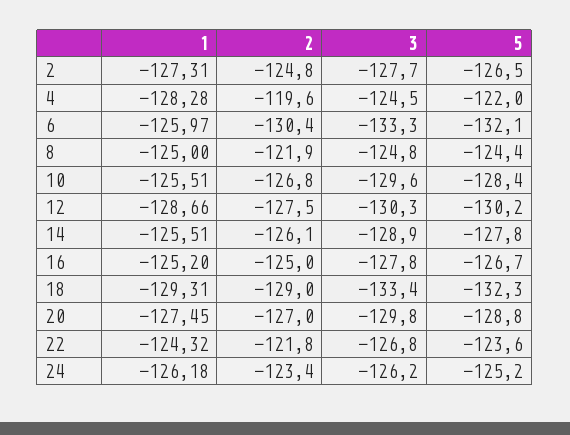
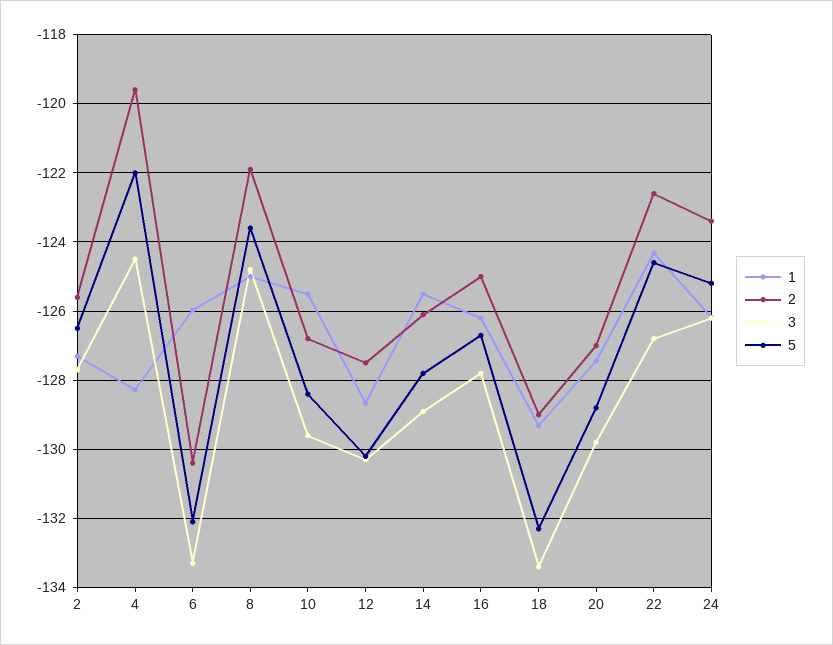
2, 2: -124.8 -> -125.6
5, 8: -124.4 -> -123.6
1, 16: -125.2 -> -126.2
2, 22: -121.8 -> -122.6
5, 22: -123.6 -> -124.6

